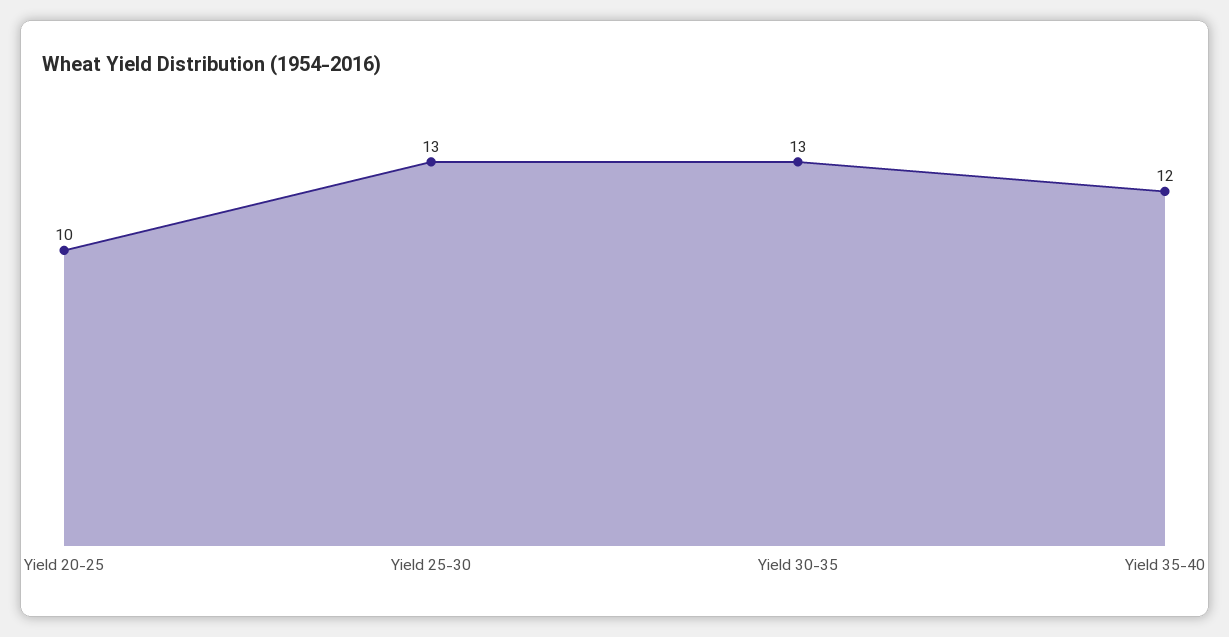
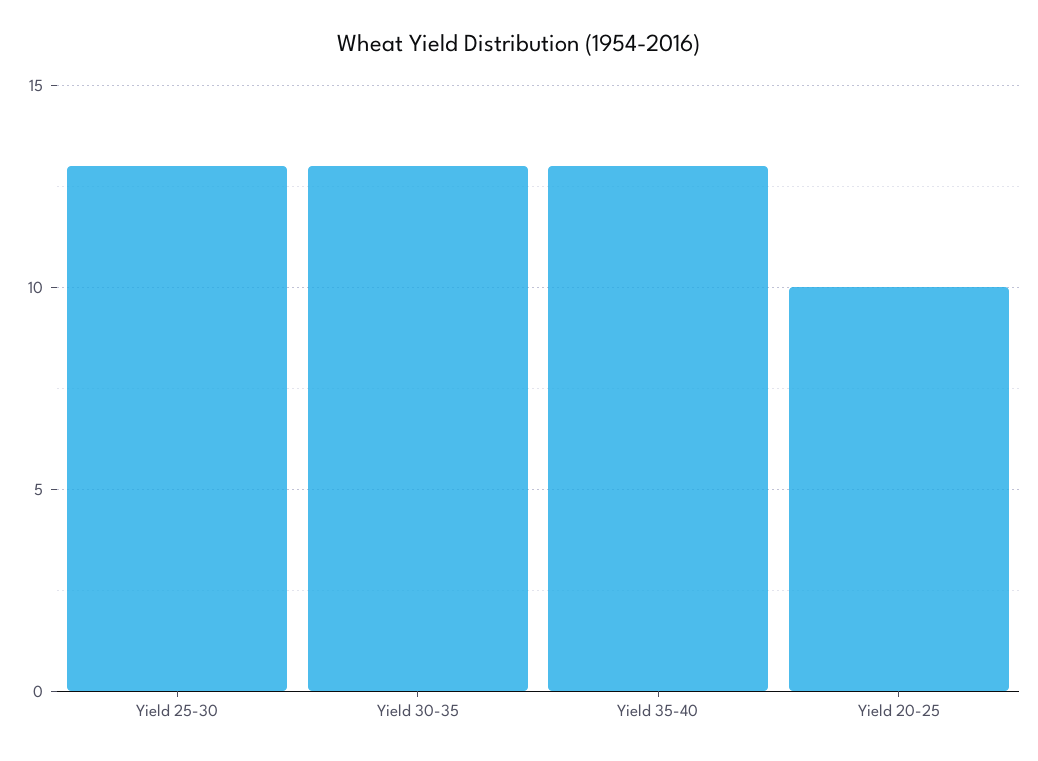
Yield 35-40: 12 -> 13

